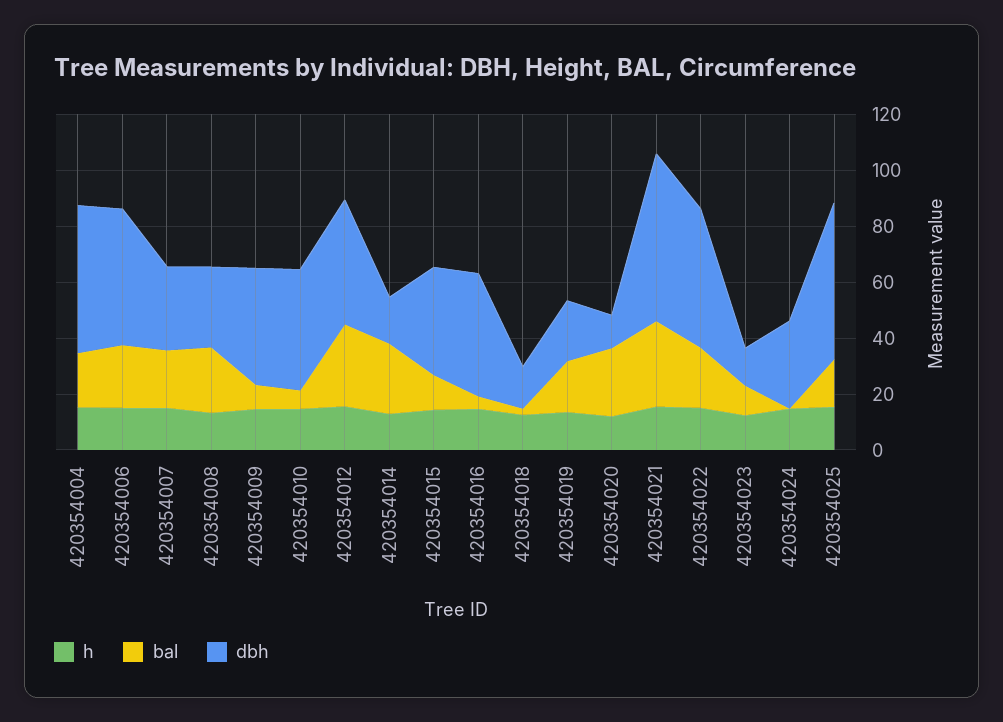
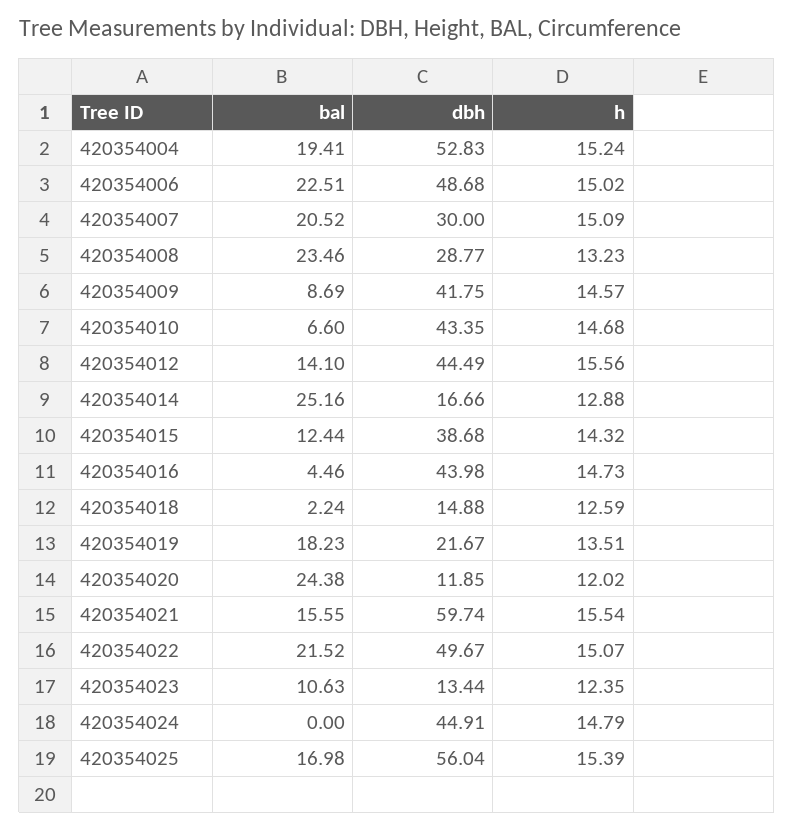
bal, 420354012: 30 -> 14.1
bal, 420354021: 30 -> 15.55
dbh, 420354024: 30 -> 44.91

